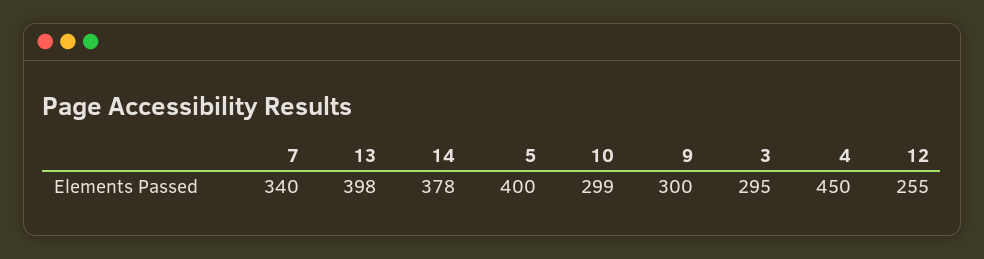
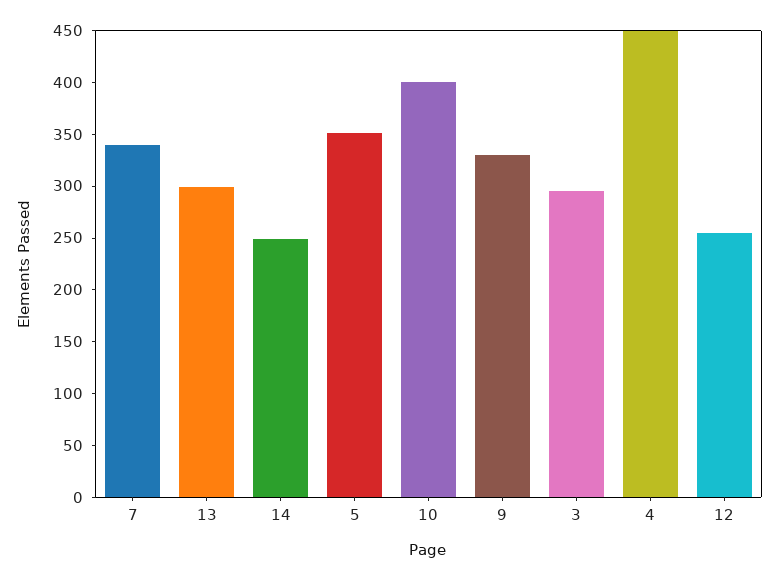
13: 398 -> 300
14: 378 -> 250
5: 400 -> 350
10: 299 -> 400
9: 300 -> 330

